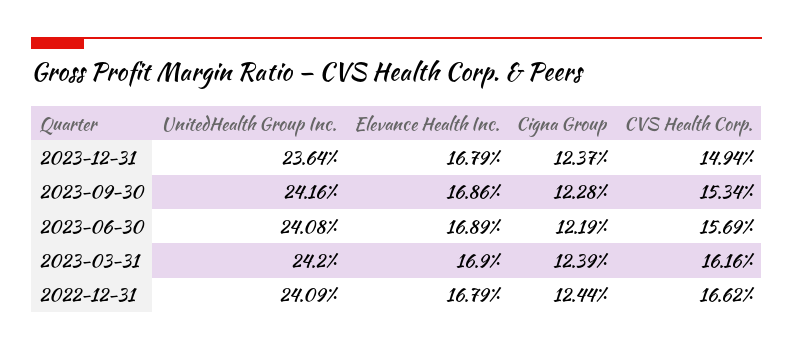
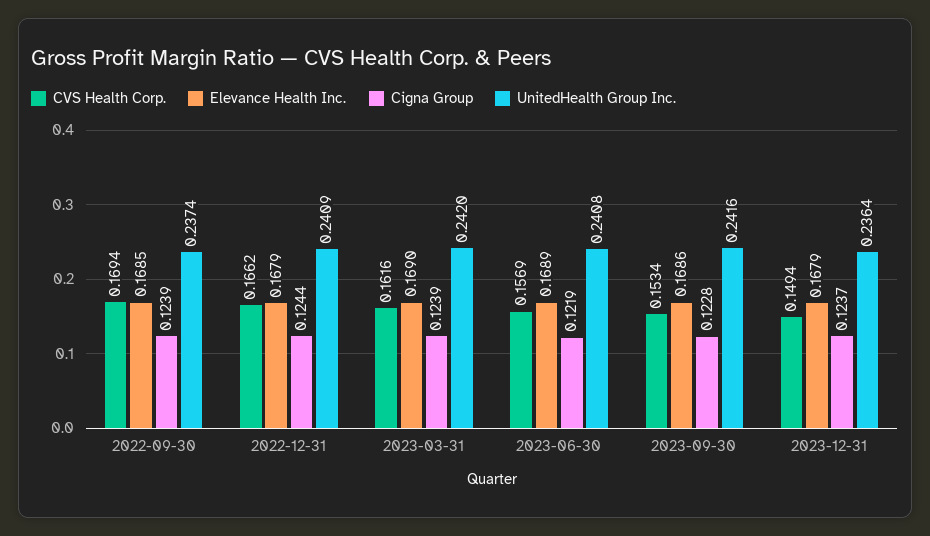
CVS Health Corp., 2022-09-30: none -> 0.1694
Elevance Health Inc., 2022-09-30: none -> 0.1685
Cigna Group, 2022-09-30: none -> 0.1239
UnitedHealth Group Inc., 2022-09-30: none -> 0.2374

